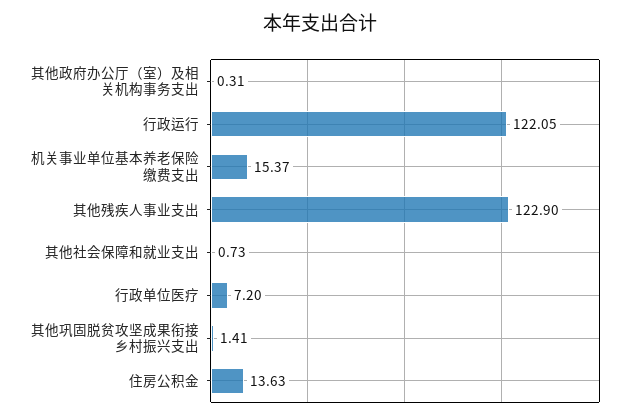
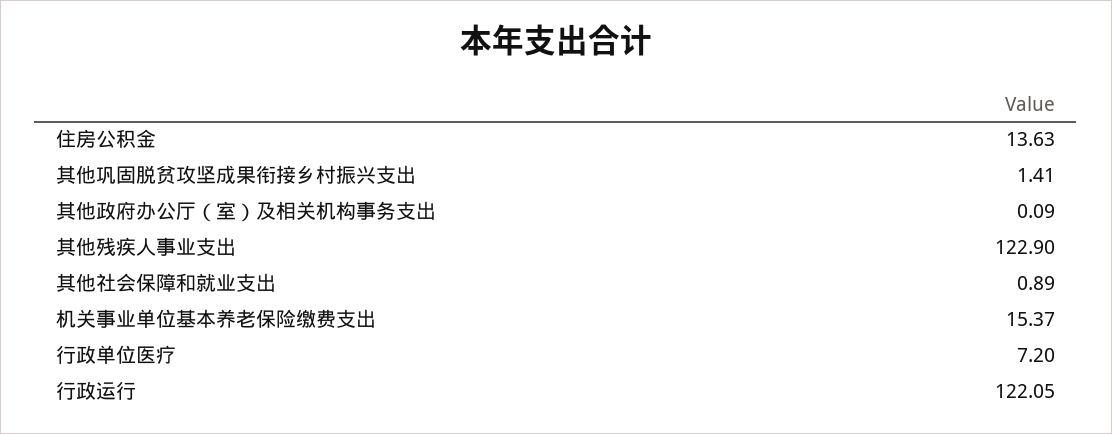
其他政府办公厅（室）及相关机构事务支出: 0.31 -> 0.09
其他社会保障和就业支出: 0.73 -> 0.89

